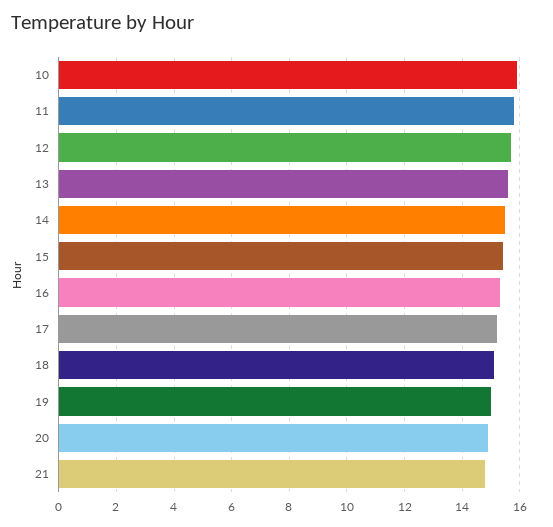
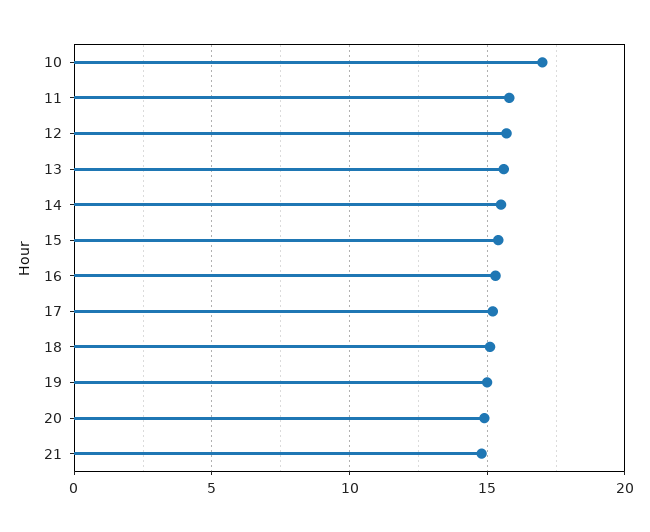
10: 16 -> 17

